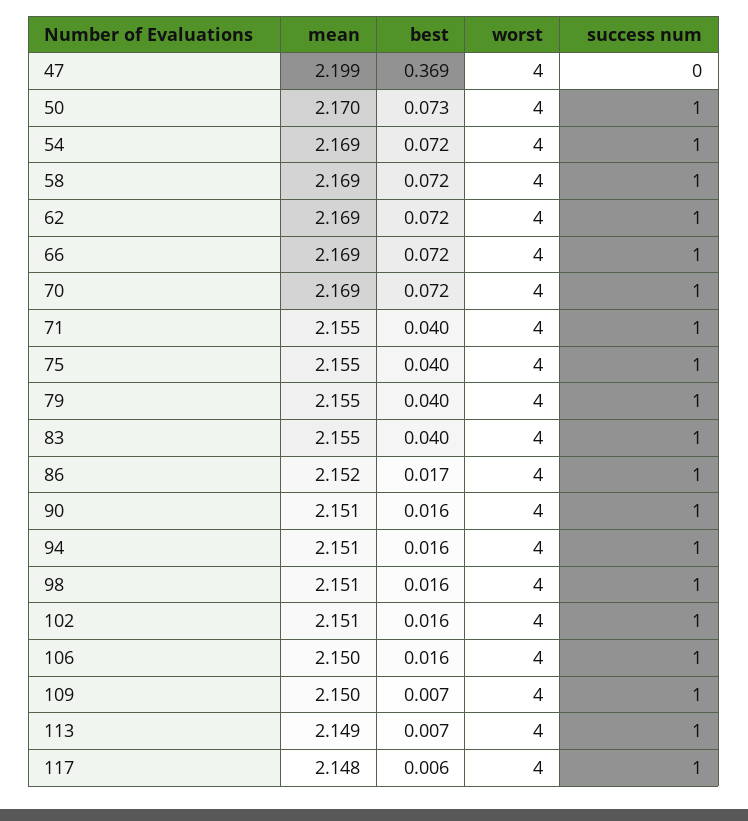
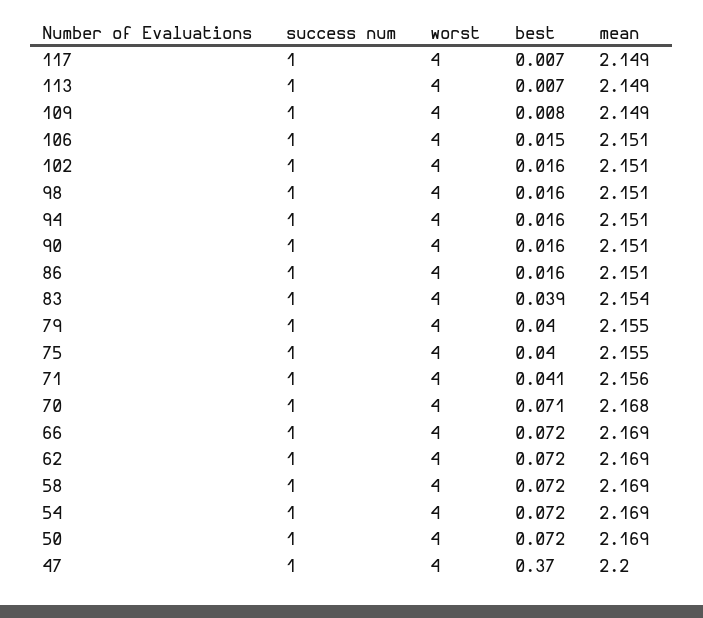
mean, 47: 2.199 -> 2.2
best, 47: 0.369 -> 0.37
success num, 47: 0 -> 1
mean, 50: 2.17 -> 2.169
best, 50: 0.073 -> 0.072
mean, 70: 2.169 -> 2.168
best, 70: 0.072 -> 0.071
mean, 71: 2.155 -> 2.156
best, 71: 0.04 -> 0.041
mean, 83: 2.155 -> 2.154
best, 83: 0.04 -> 0.039
mean, 86: 2.152 -> 2.151
best, 86: 0.017 -> 0.016
mean, 106: 2.15 -> 2.151
best, 106: 0.016 -> 0.015
mean, 109: 2.15 -> 2.149
best, 109: 0.007 -> 0.008
mean, 117: 2.148 -> 2.149
best, 117: 0.006 -> 0.007

